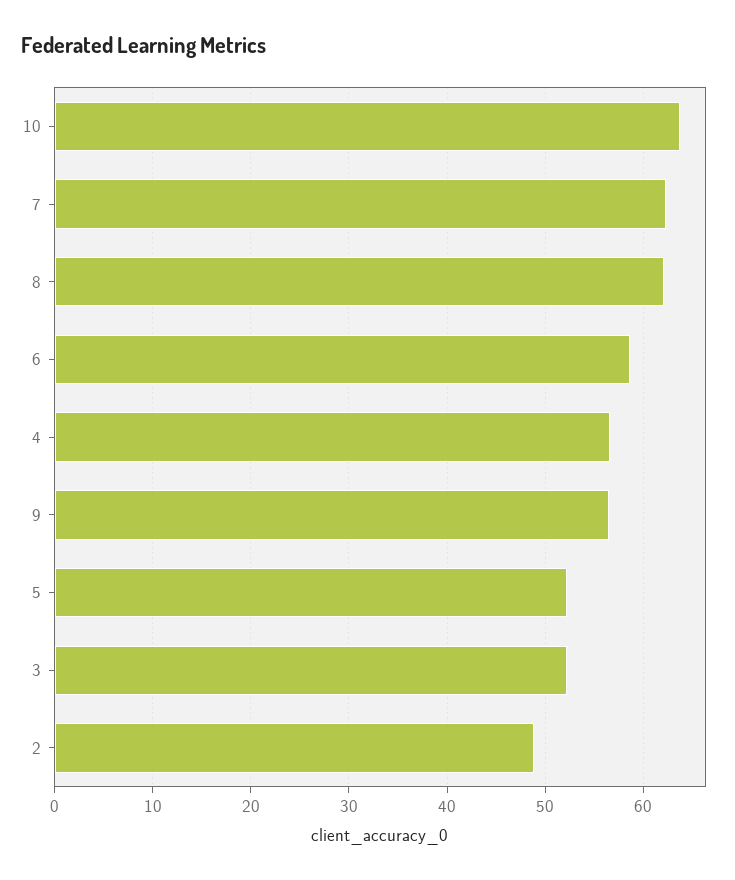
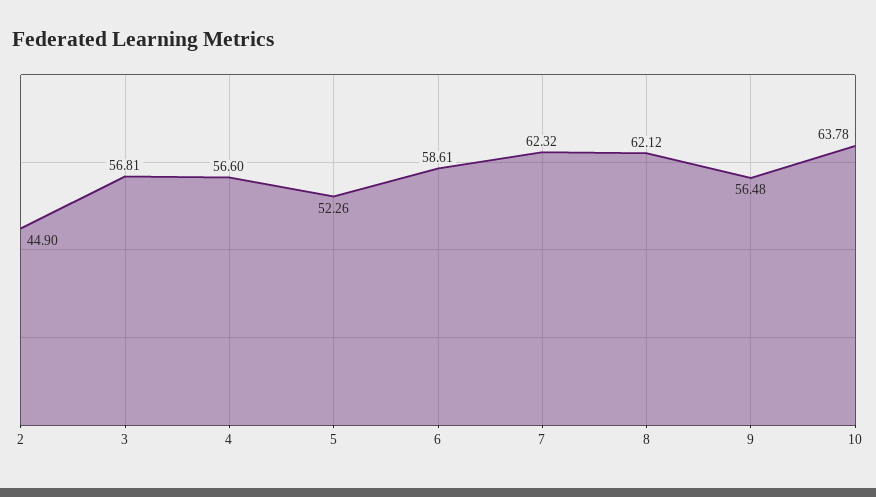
3: 52 -> 56.81
2: 49 -> 44.9

